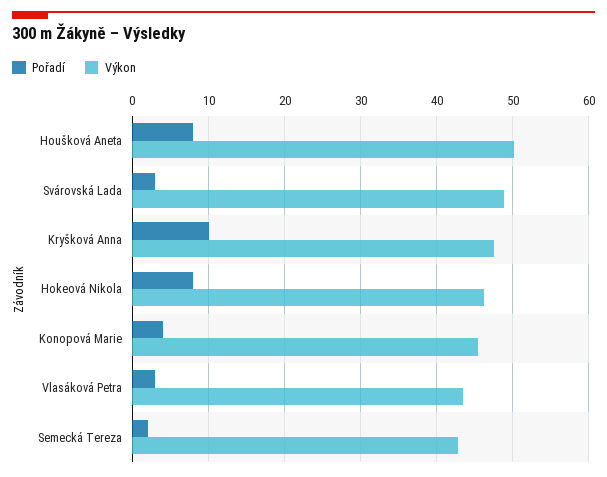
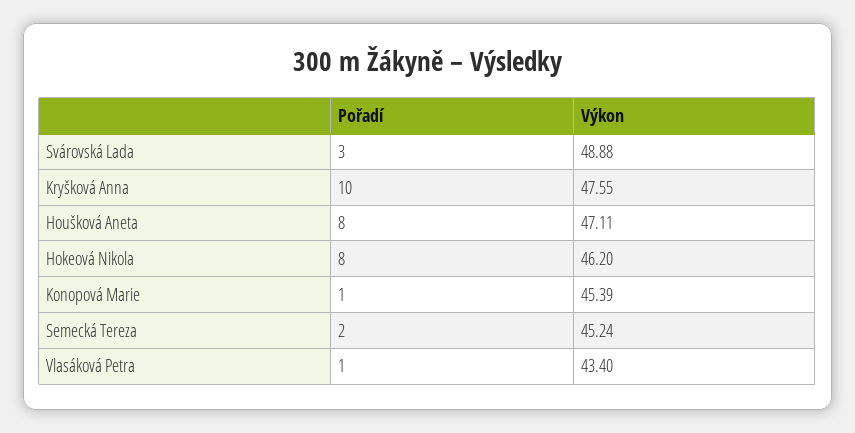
Výkon, Houšková Aneta: 50 -> 47.11
Pořadí, Konopová Marie: 4 -> 1
Pořadí, Vlasáková Petra: 3 -> 1
Výkon, Semecká Tereza: 43 -> 45.24

